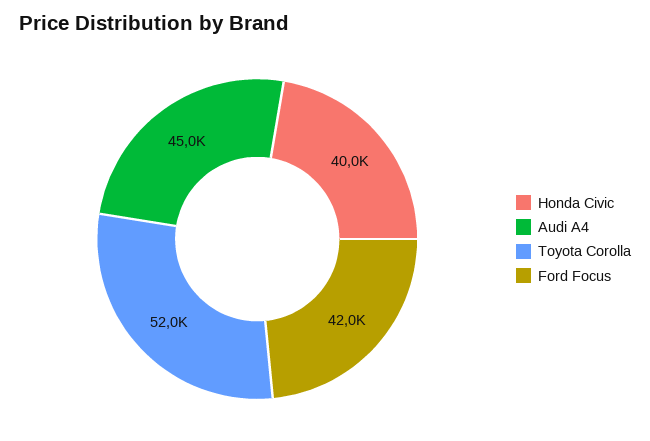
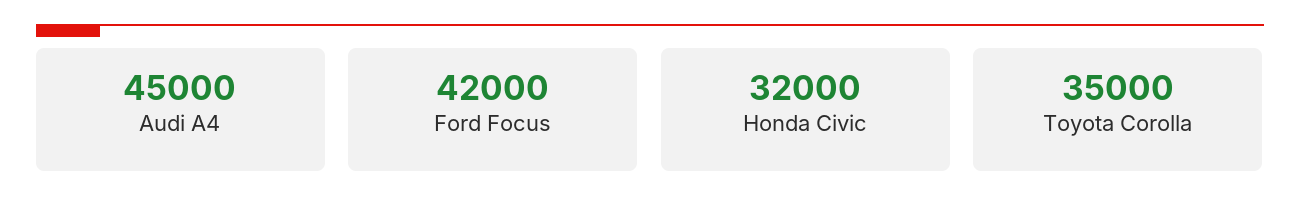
Honda Civic: 40000 -> 32000
Toyota Corolla: 52000 -> 35000

